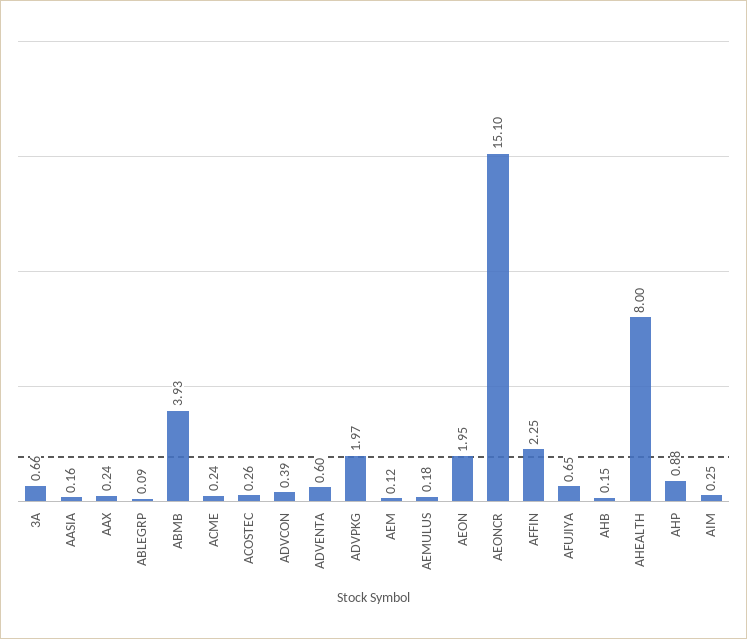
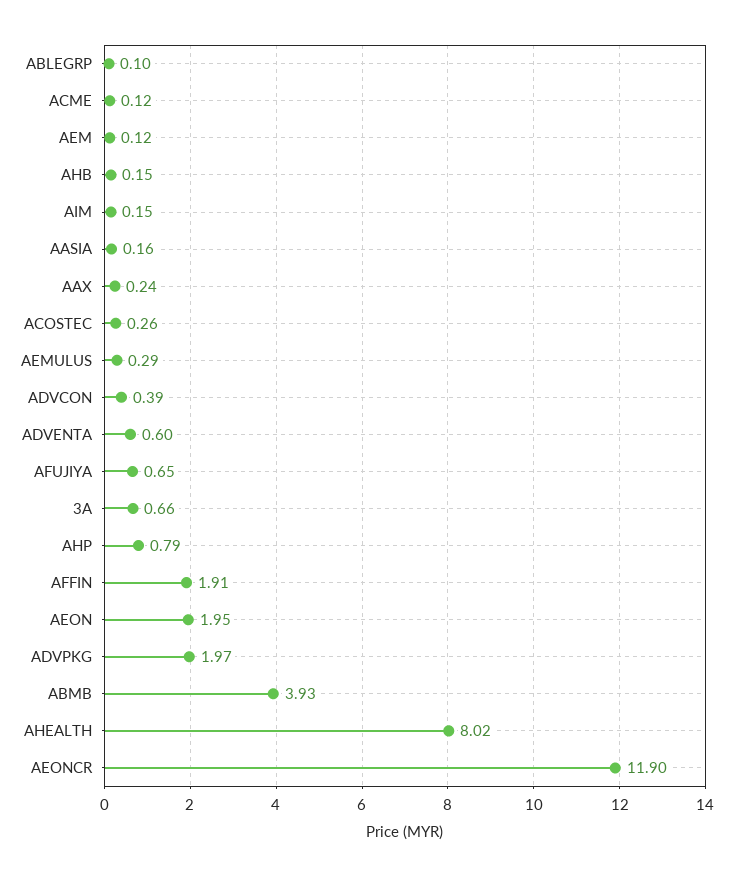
ABLEGRP: 0.09 -> 0.1
ACME: 0.24 -> 0.12
AEMULUS: 0.18 -> 0.29
AEONCR: 15.1 -> 11.9
AFFIN: 2.25 -> 1.91
AHEALTH: 8 -> 8.02
AHP: 0.88 -> 0.79
AIM: 0.25 -> 0.15

